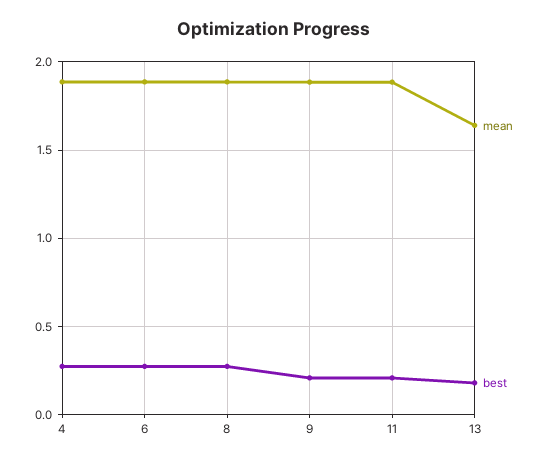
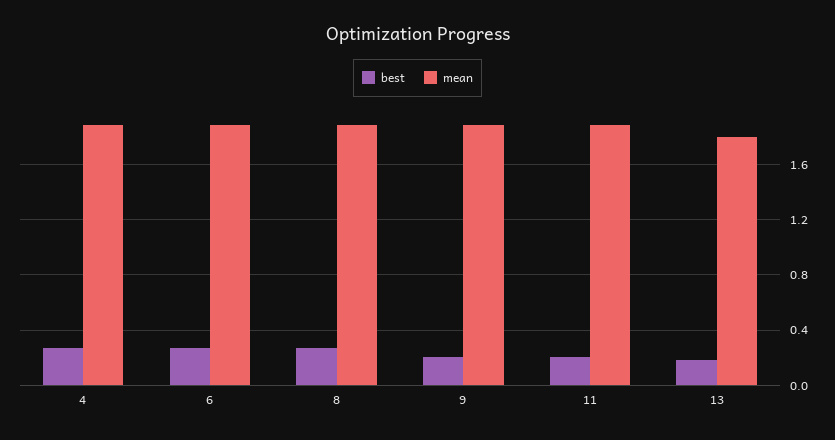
mean, 13: 1.65 -> 1.8

